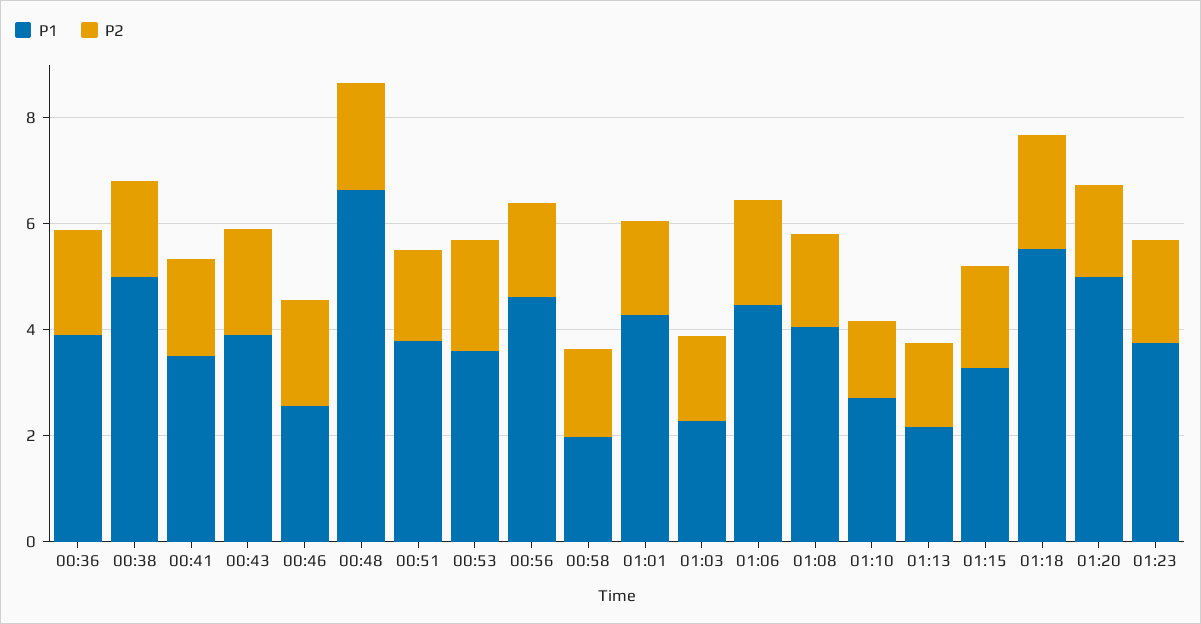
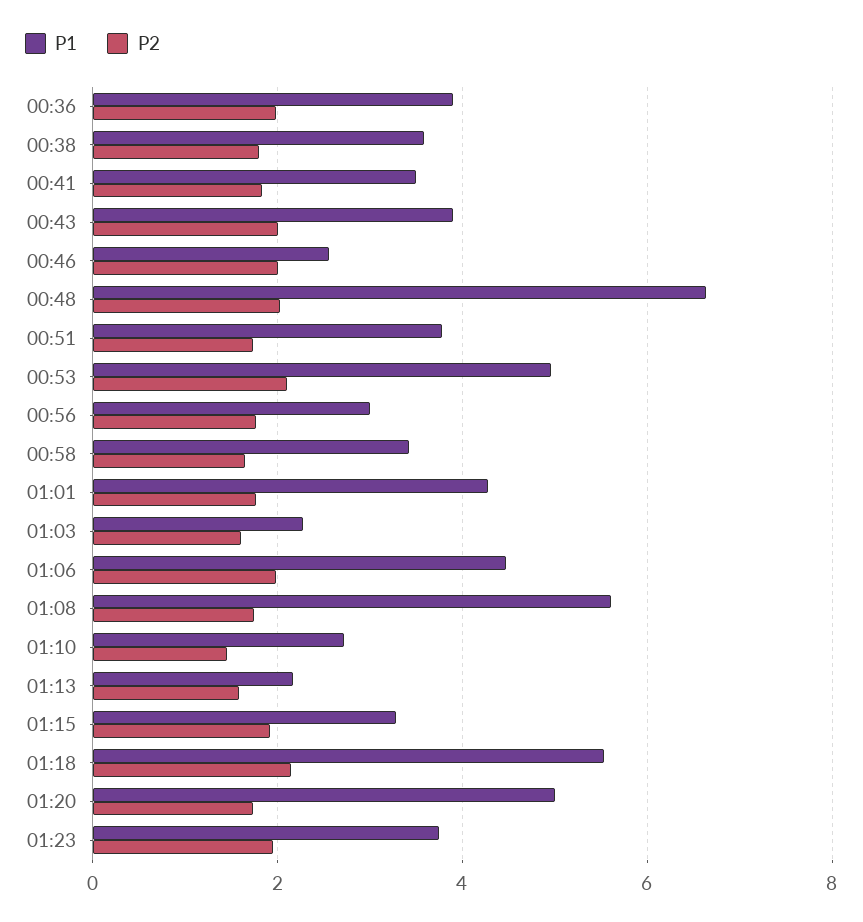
P1, 00:38: 5 -> 3.6
P1, 00:53: 3.5 -> 5
P1, 00:56: 4.5 -> 3
P1, 00:58: 2 -> 3.4
P1, 01:08: 4 -> 5.6

